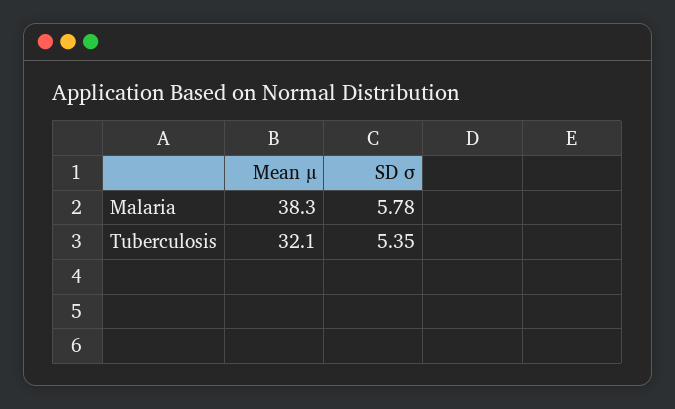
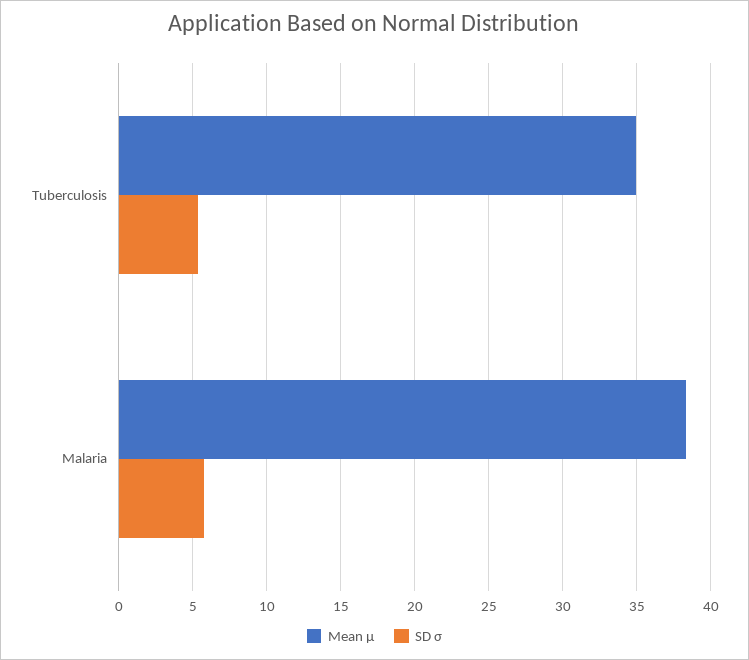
Mean µ, Tuberculosis: 32.1 -> 35

